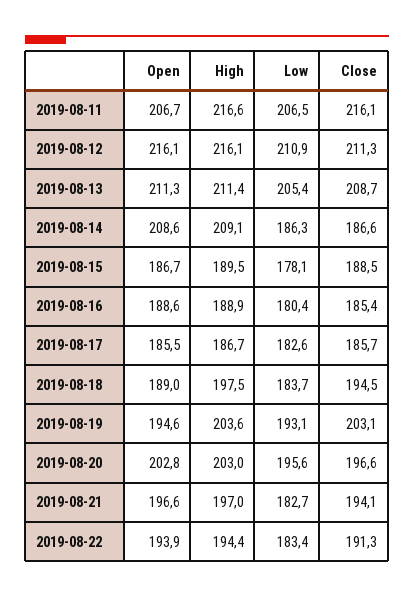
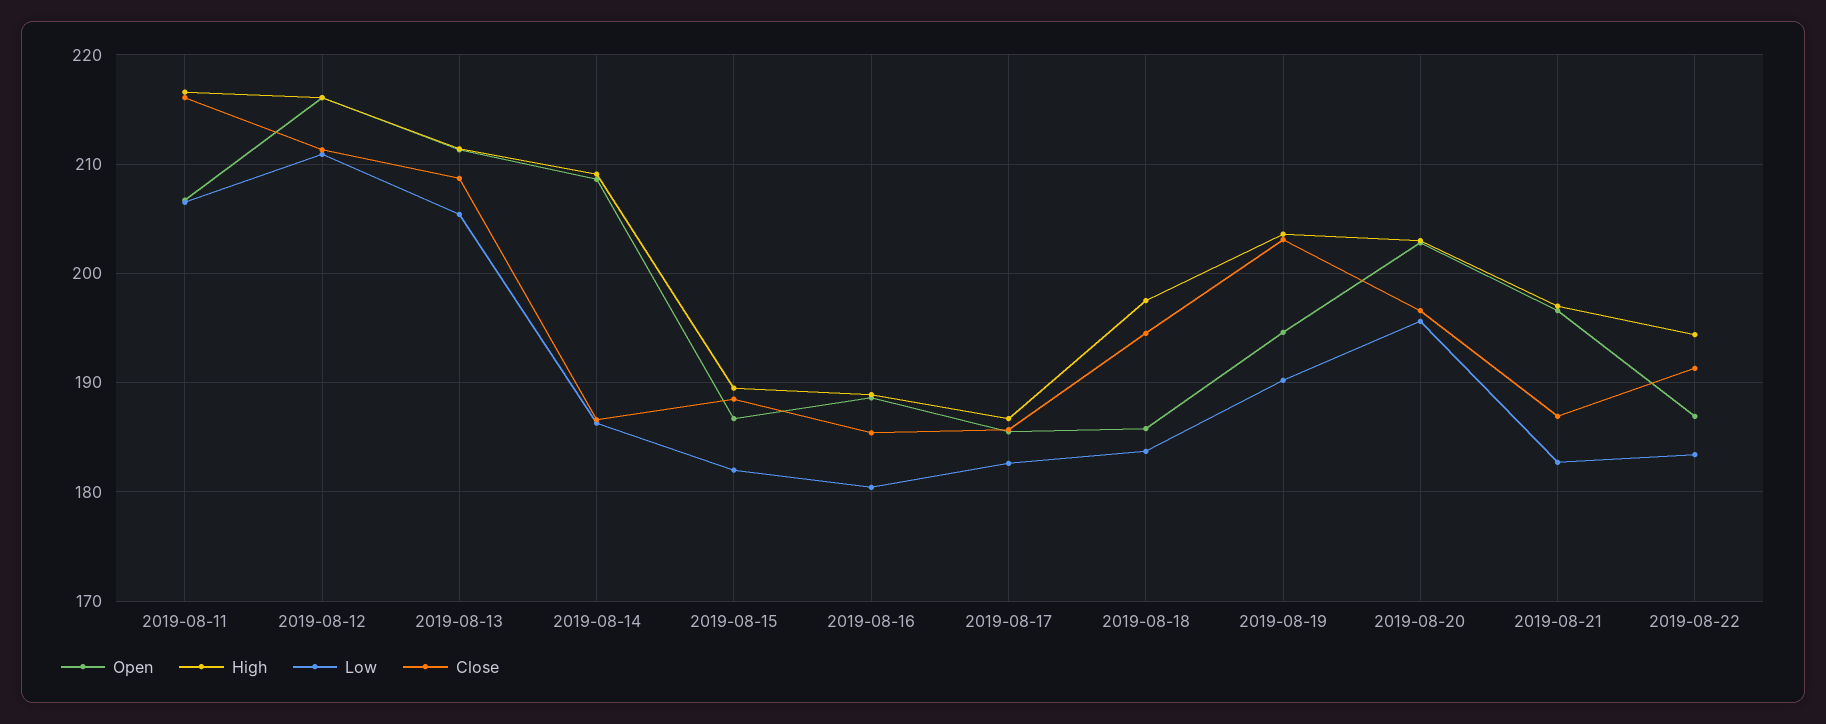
Low, 2019-08-15: 178.1 -> 182
Open, 2019-08-18: 189 -> 186
Low, 2019-08-19: 193.1 -> 190
Close, 2019-08-21: 194.1 -> 187
Open, 2019-08-22: 193.9 -> 187

